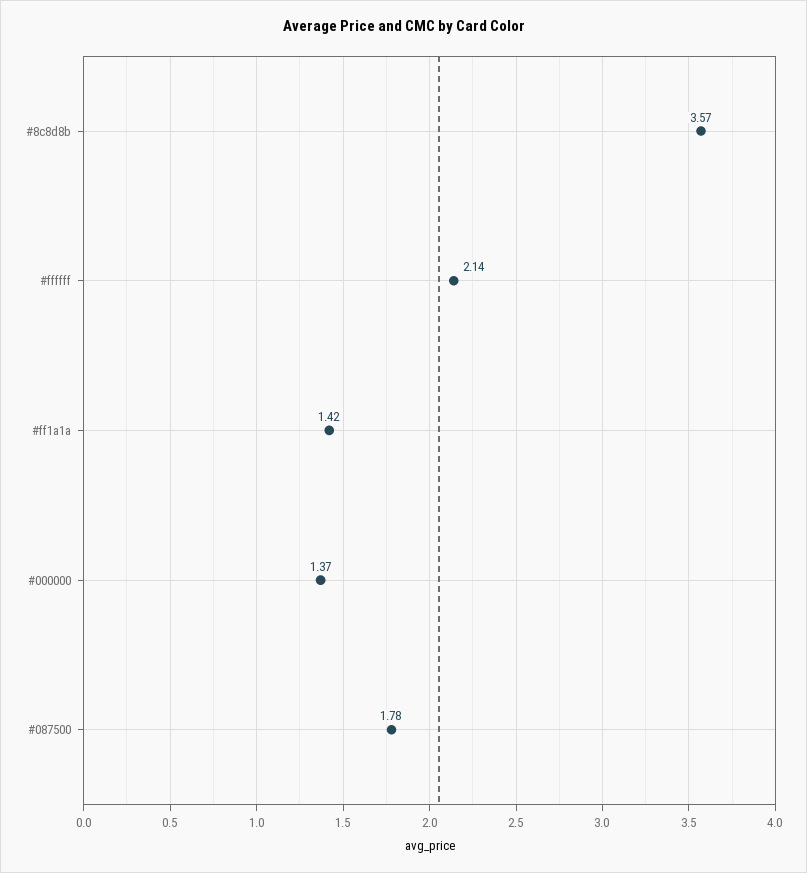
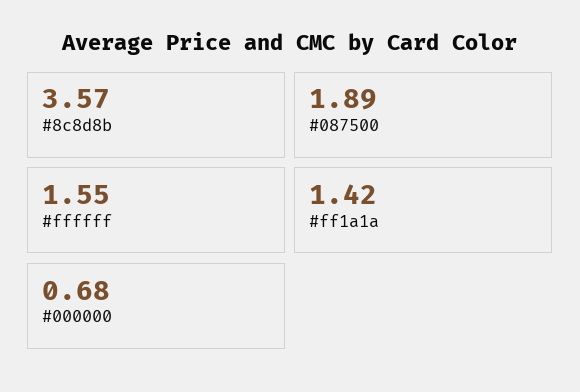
#ffffff: 2.14 -> 1.55
#000000: 1.37 -> 0.68
#087500: 1.78 -> 1.89

